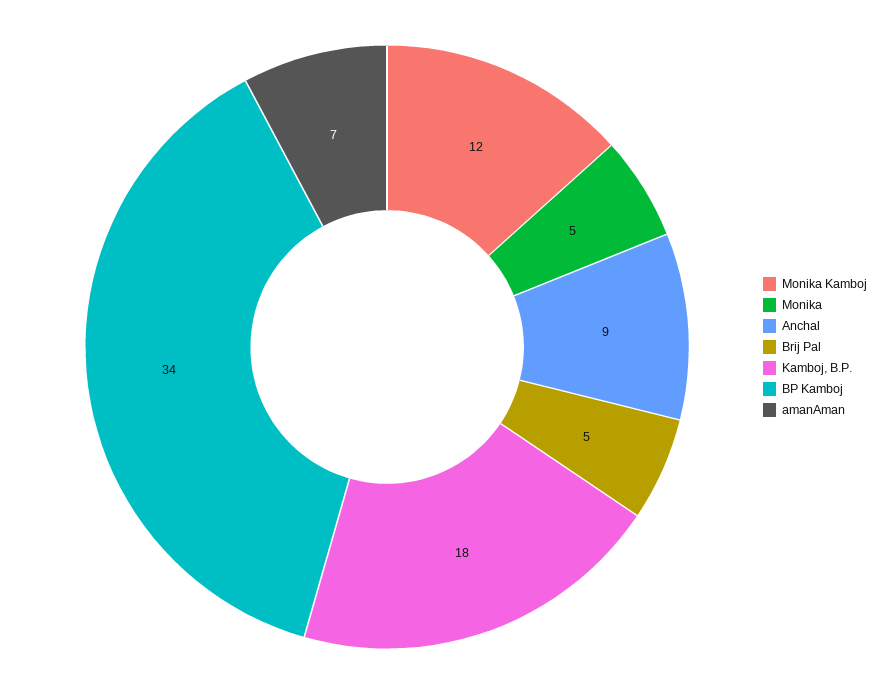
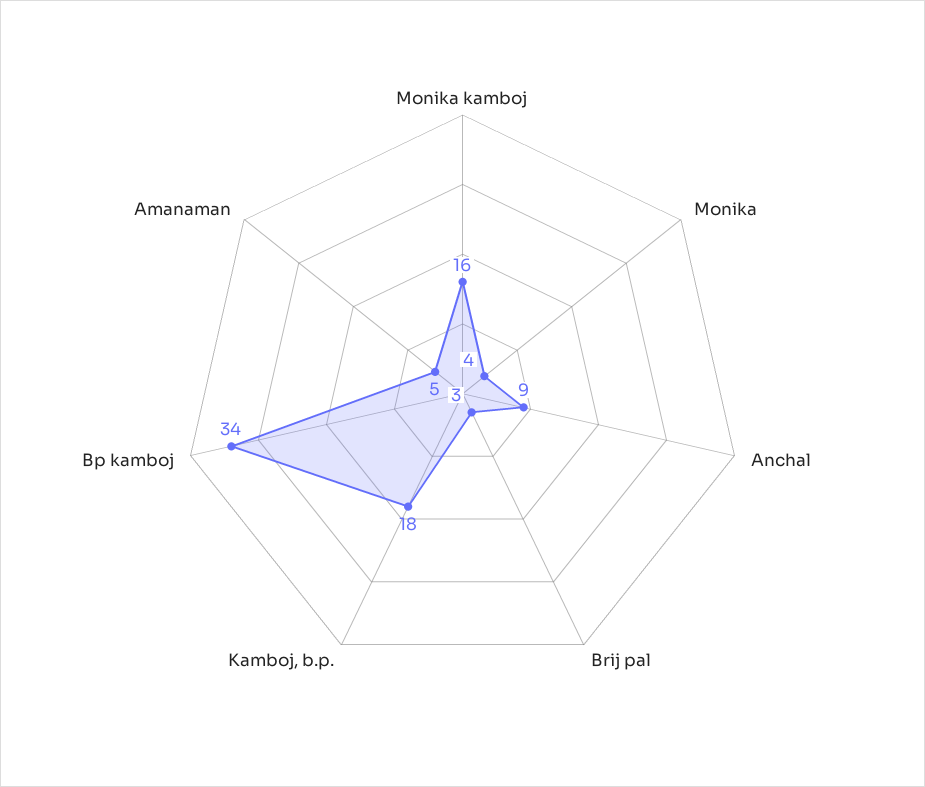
Monika Kamboj: 12 -> 16
Monika: 5 -> 4
Brij Pal: 5 -> 3
amanAman: 7 -> 5

